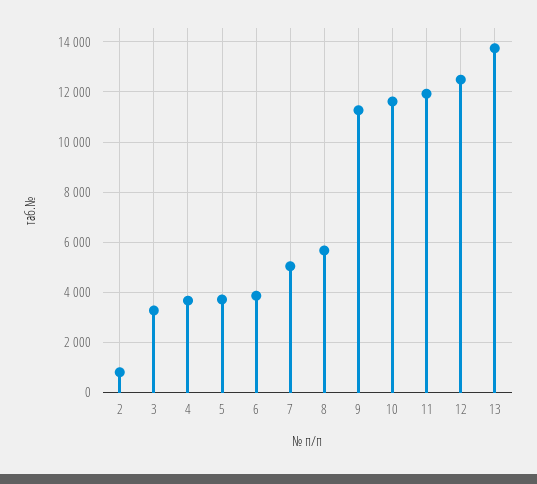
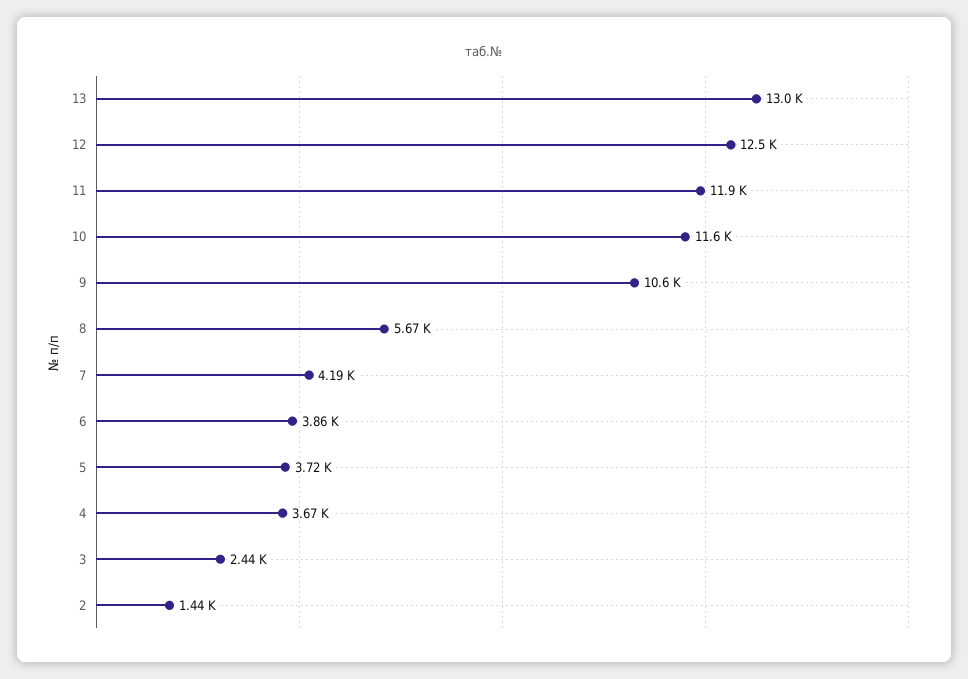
2: 750 -> 1440
3: 3250 -> 2440
7: 5000 -> 4190
9: 11250 -> 10600
13: 13750 -> 13000

